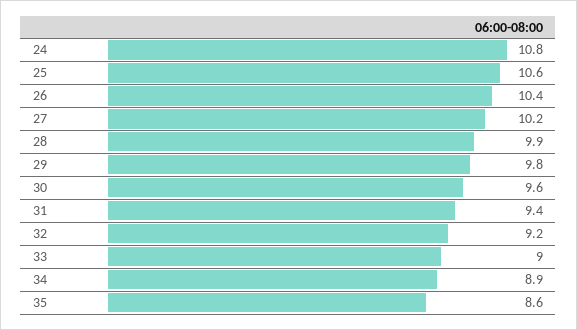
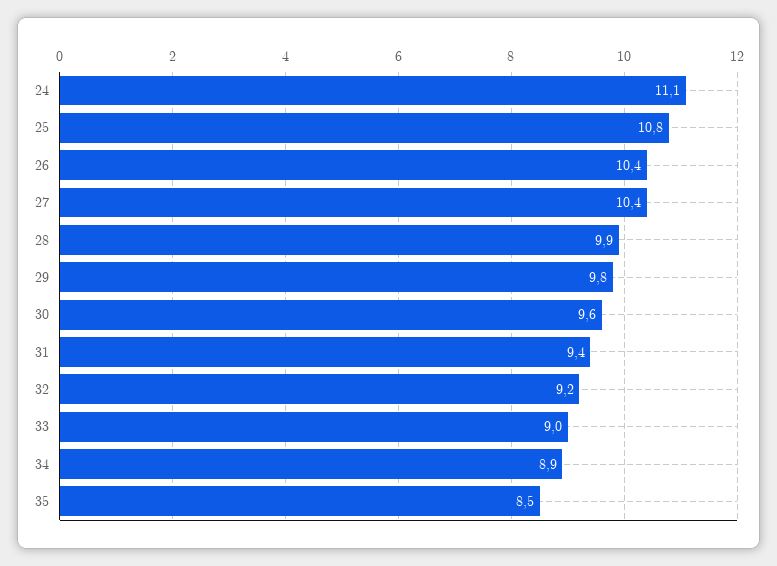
24: 10.8 -> 11.1
25: 10.6 -> 10.8
27: 10.2 -> 10.4
35: 8.6 -> 8.5

